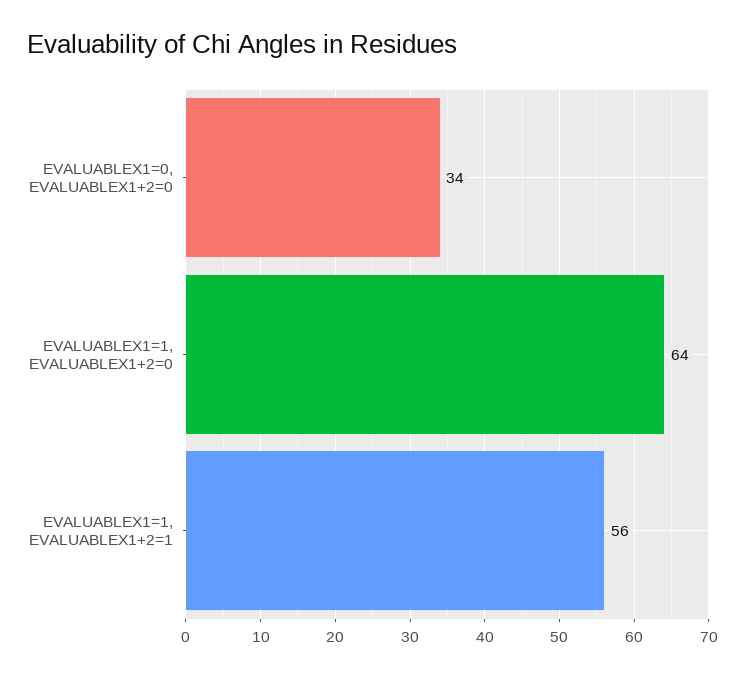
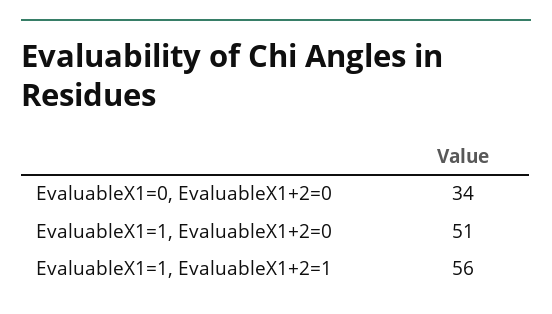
EVALUABLEX1=1, EVALUABLEX1+2=0: 64 -> 51

